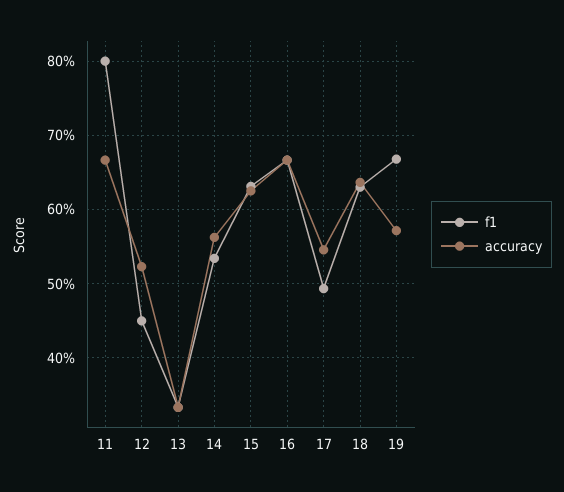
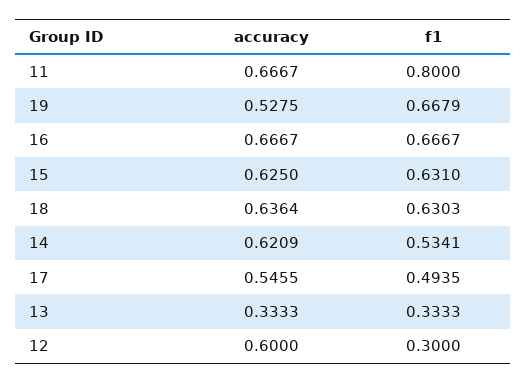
f1, 12: 0.45 -> 0.3
accuracy, 12: 0.52 -> 0.6
accuracy, 14: 0.56 -> 0.6209
accuracy, 19: 0.57 -> 0.5275

